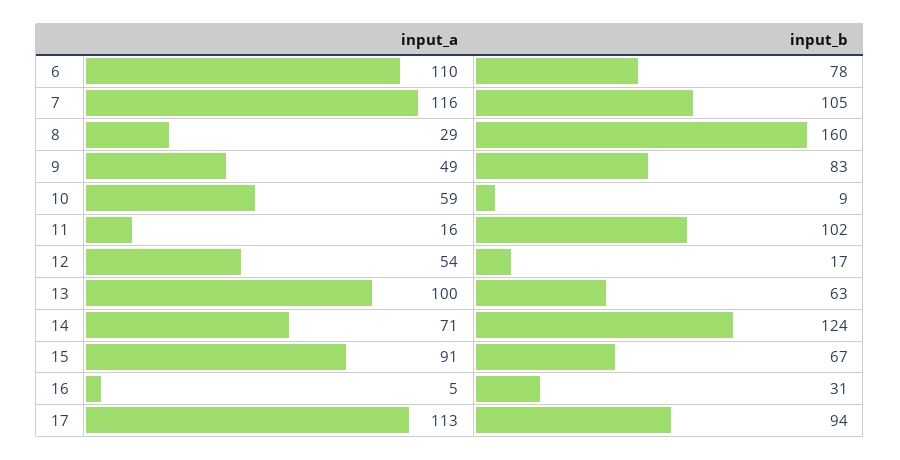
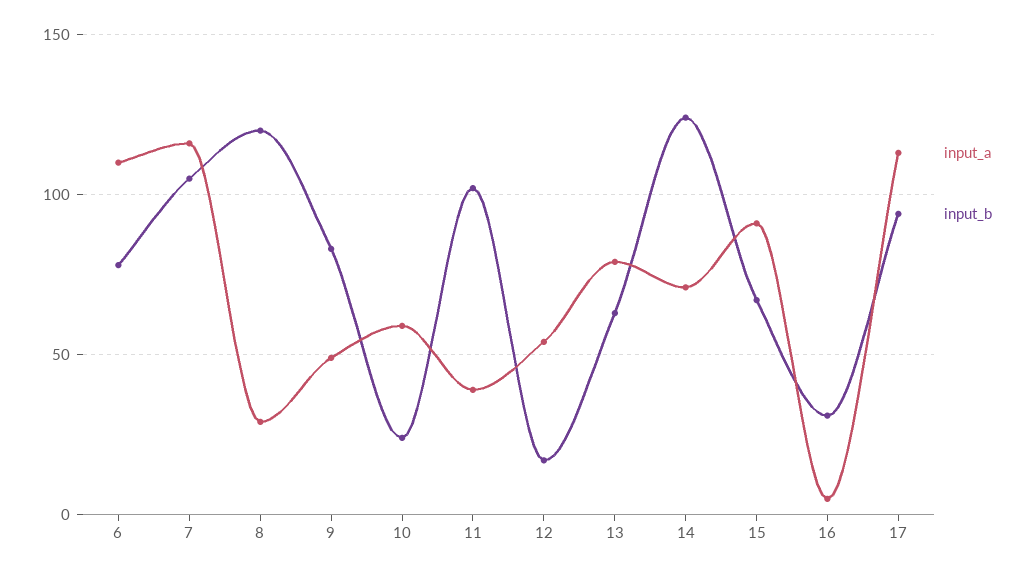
input_b, 8: 160 -> 120
input_b, 10: 9 -> 25
input_a, 11: 16 -> 40
input_a, 13: 100 -> 80

